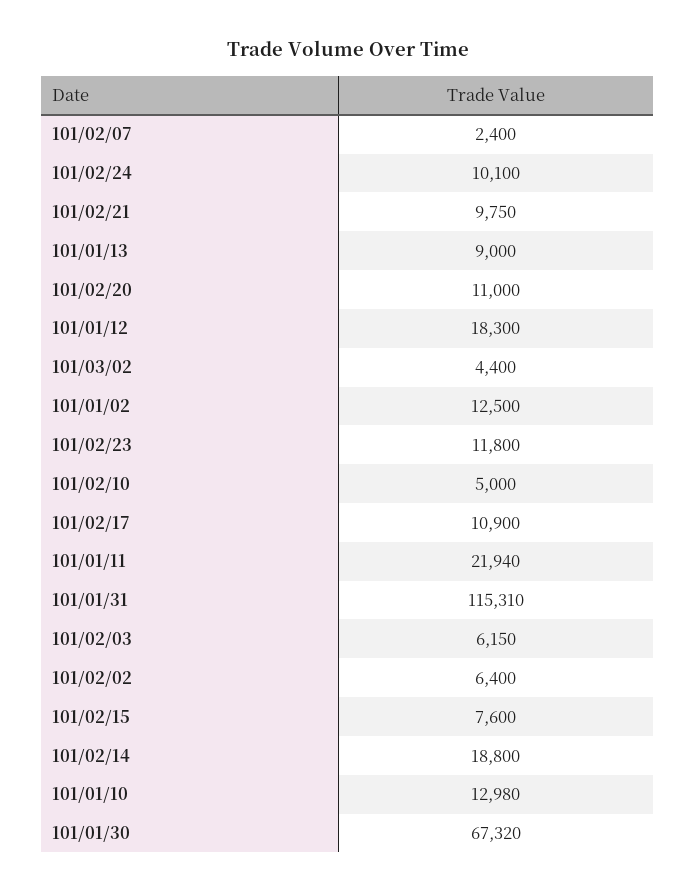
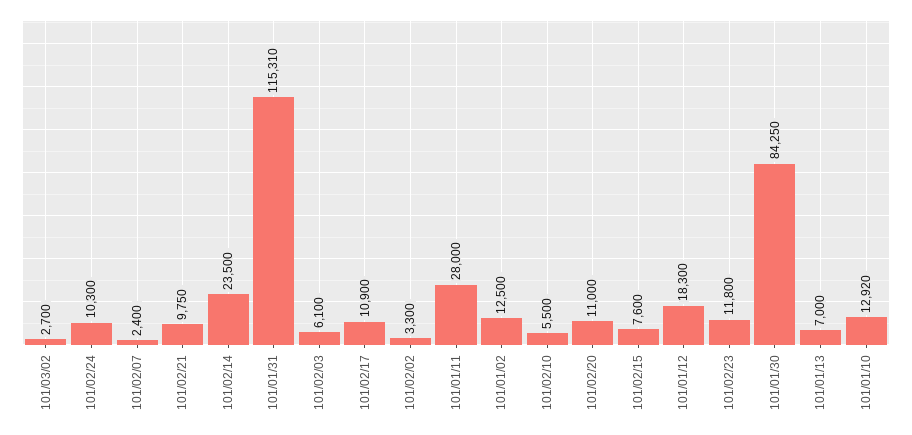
101/02/24: 10100 -> 10300
101/01/13: 9000 -> 7000
101/03/02: 4400 -> 2700
101/02/10: 5000 -> 5500
101/01/11: 21940 -> 28000
101/02/03: 6150 -> 6100
101/02/02: 6400 -> 3300
101/02/14: 18800 -> 23500
101/01/10: 12980 -> 12920
101/01/30: 67320 -> 84250

